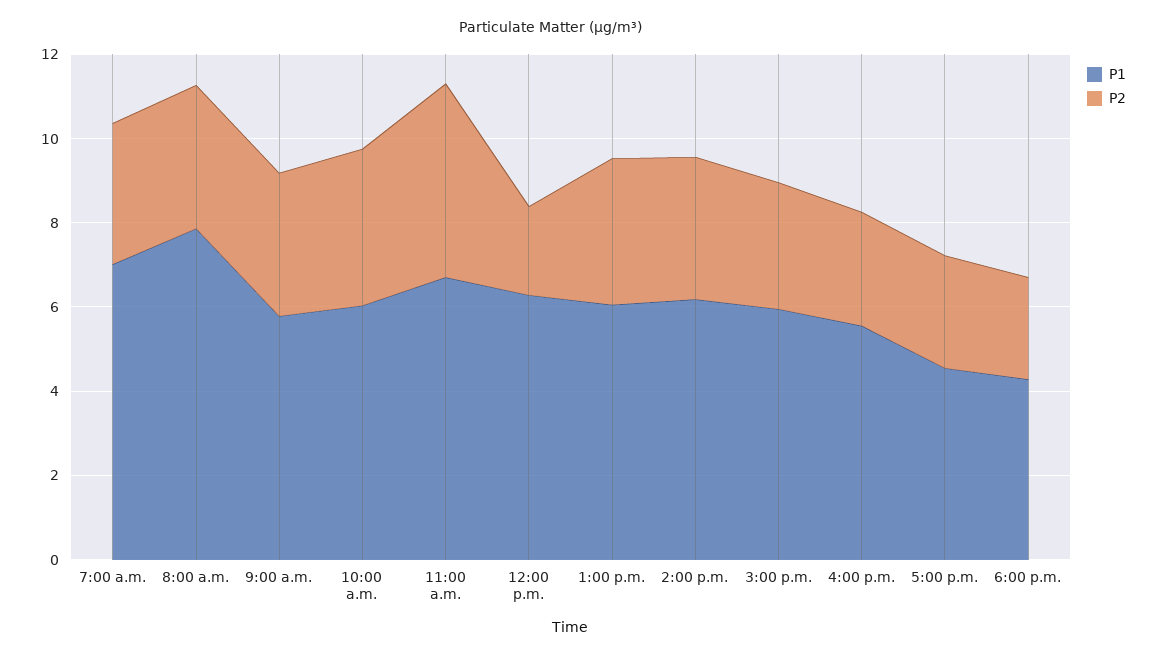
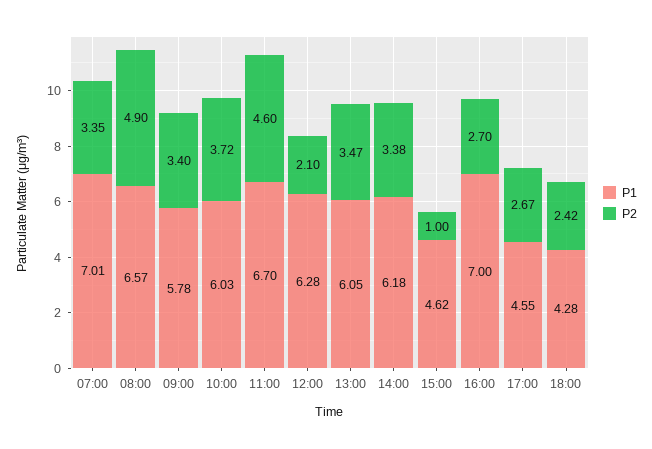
P1, 8:00 a.m.: 8 -> 6.57
P2, 8:00 a.m.: 3.5 -> 4.9
P1, 3:00 p.m.: 6 -> 4.62
P2, 3:00 p.m.: 3 -> 1
P1, 4:00 p.m.: 5.5 -> 7

